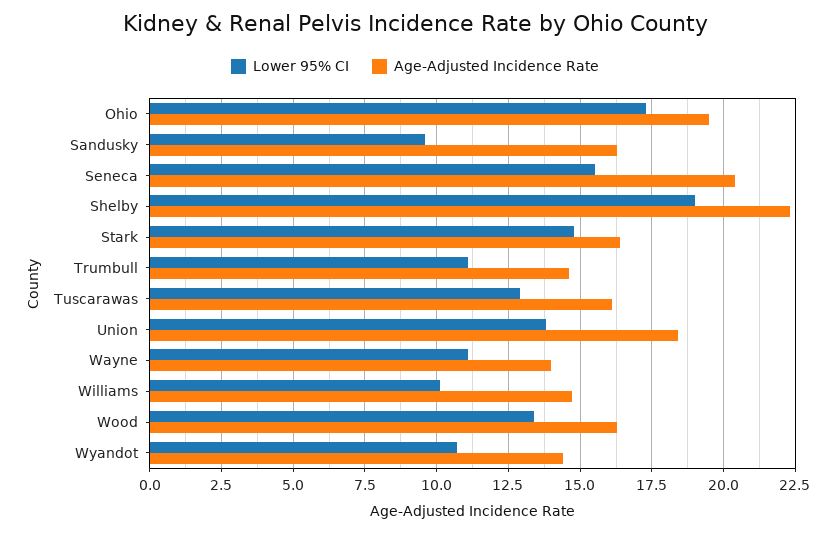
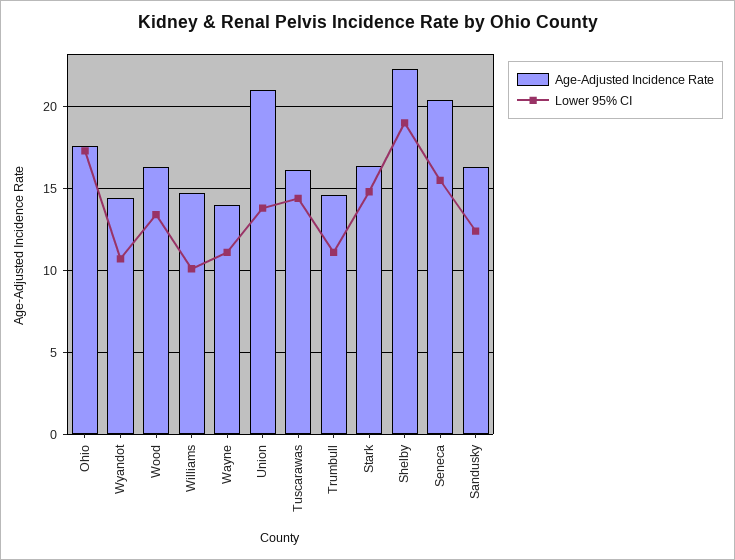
Age-Adjusted Incidence Rate, Ohio: 19.5 -> 17.5
Lower 95% CI, Sandusky: 9.5 -> 12.5
Lower 95% CI, Tuscarawas: 13 -> 14.5
Age-Adjusted Incidence Rate, Union: 18.5 -> 21

